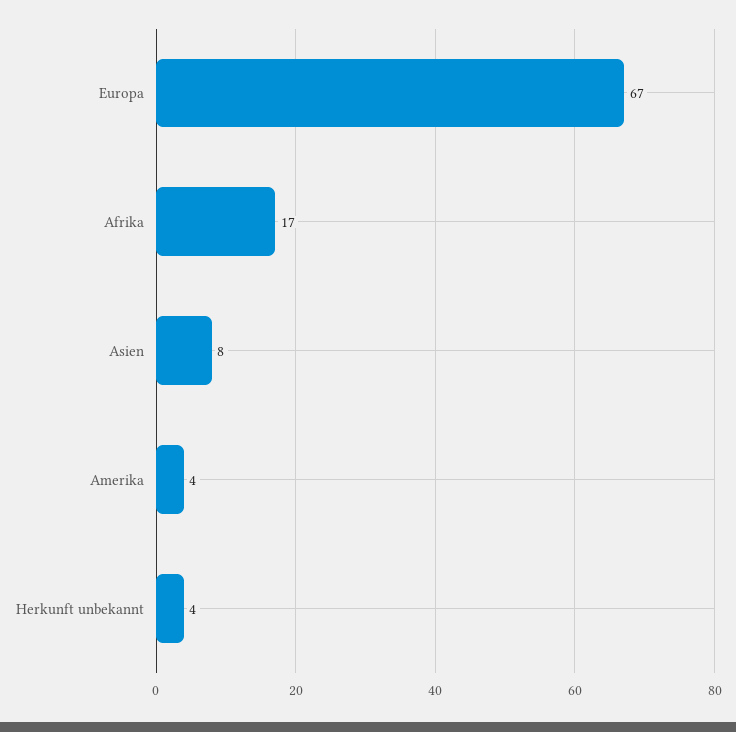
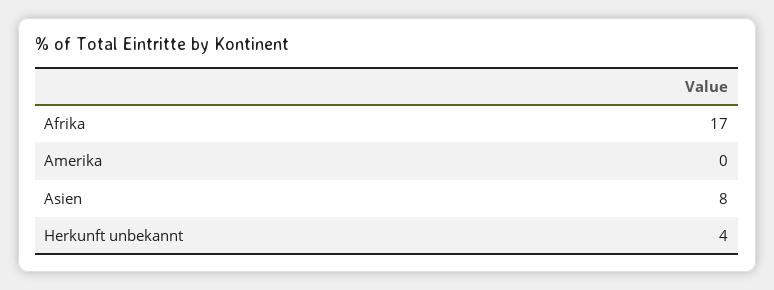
Europa: 67 -> none
Amerika: 4 -> 0

